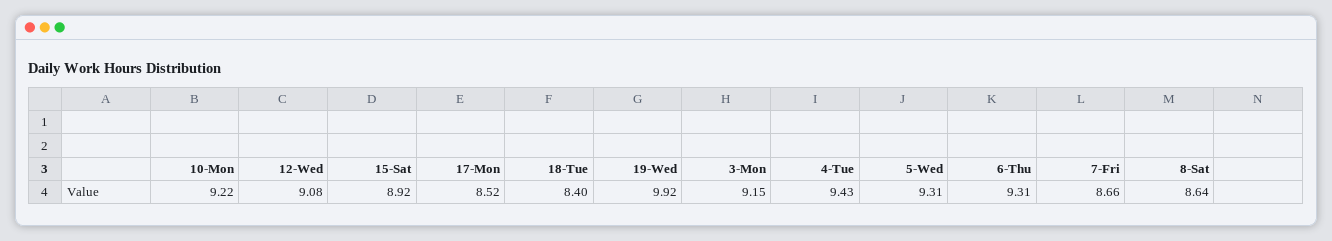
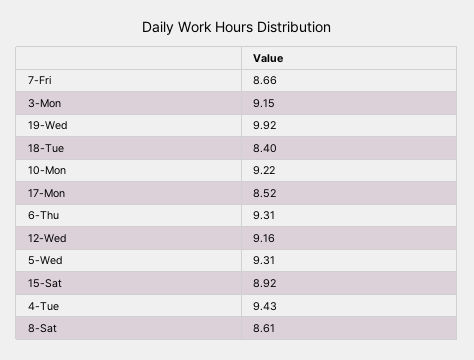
12-Wed: 9.08 -> 9.16
8-Sat: 8.64 -> 8.61

